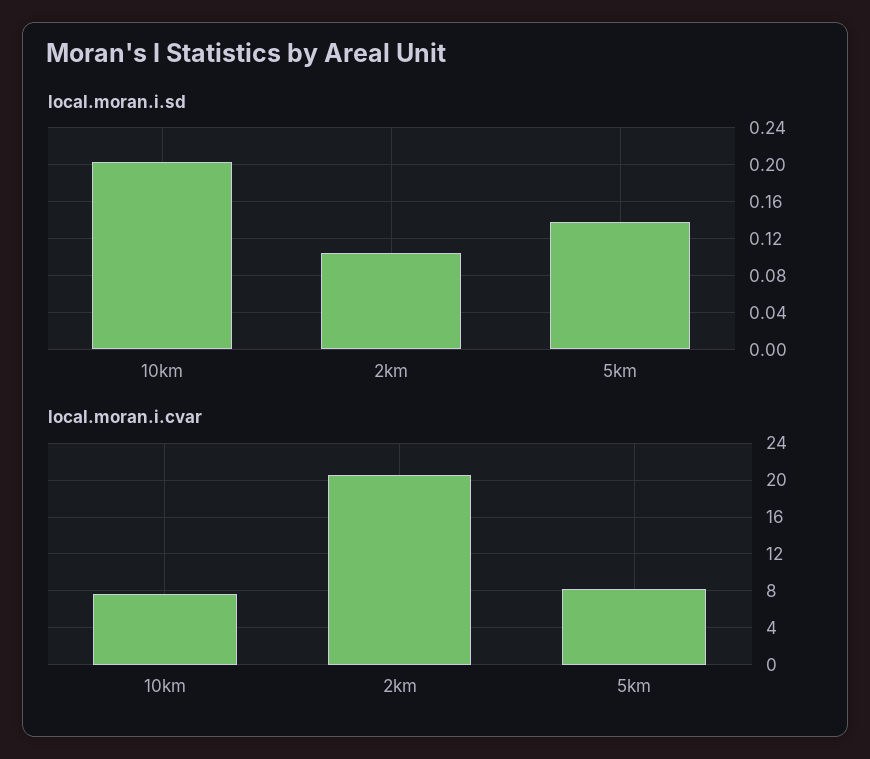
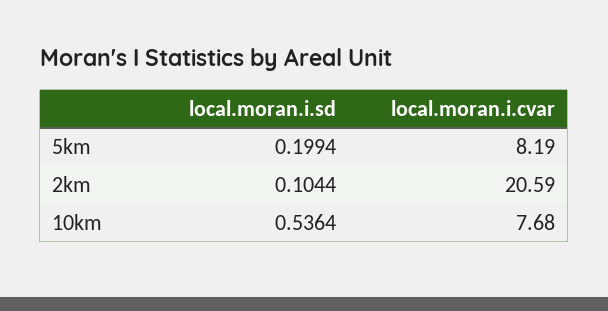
local.moran.i.sd, 10km: 0.2 -> 0.5364
local.moran.i.sd, 5km: 0.14 -> 0.1994

